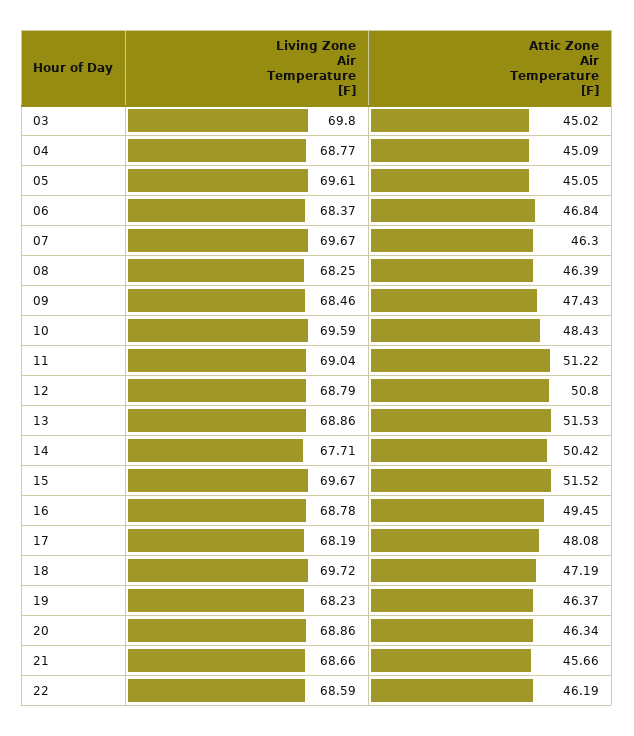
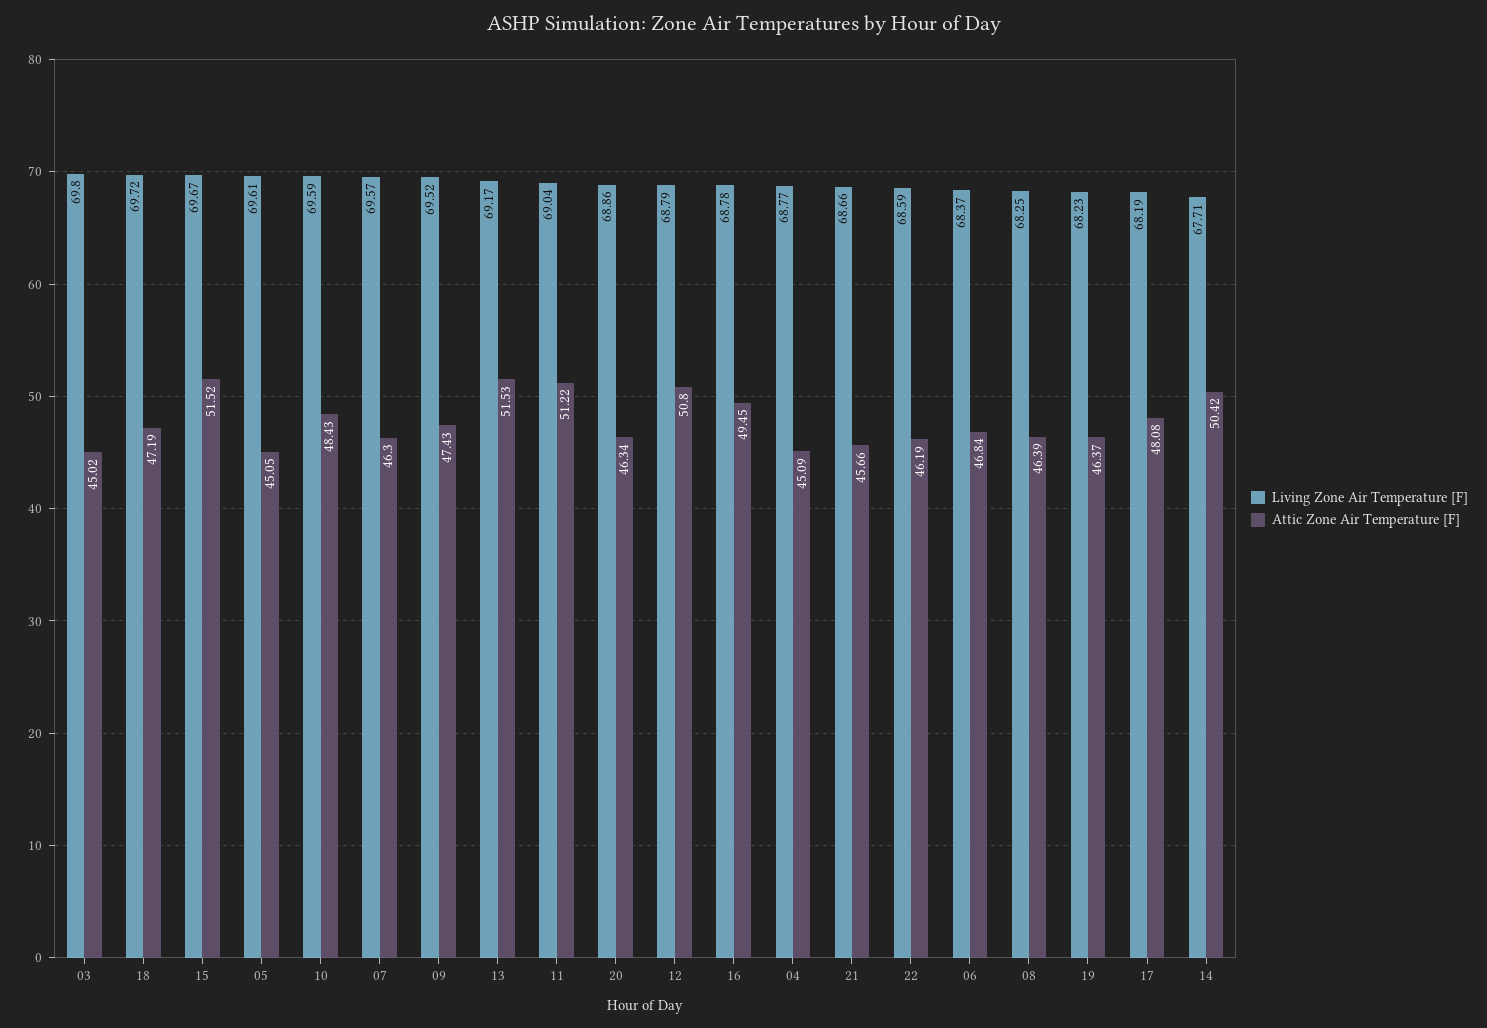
Living Zone Air Temperature [F], 07: 69.67 -> 69.57
Living Zone Air Temperature [F], 09: 68.46 -> 69.52
Living Zone Air Temperature [F], 13: 68.86 -> 69.17

